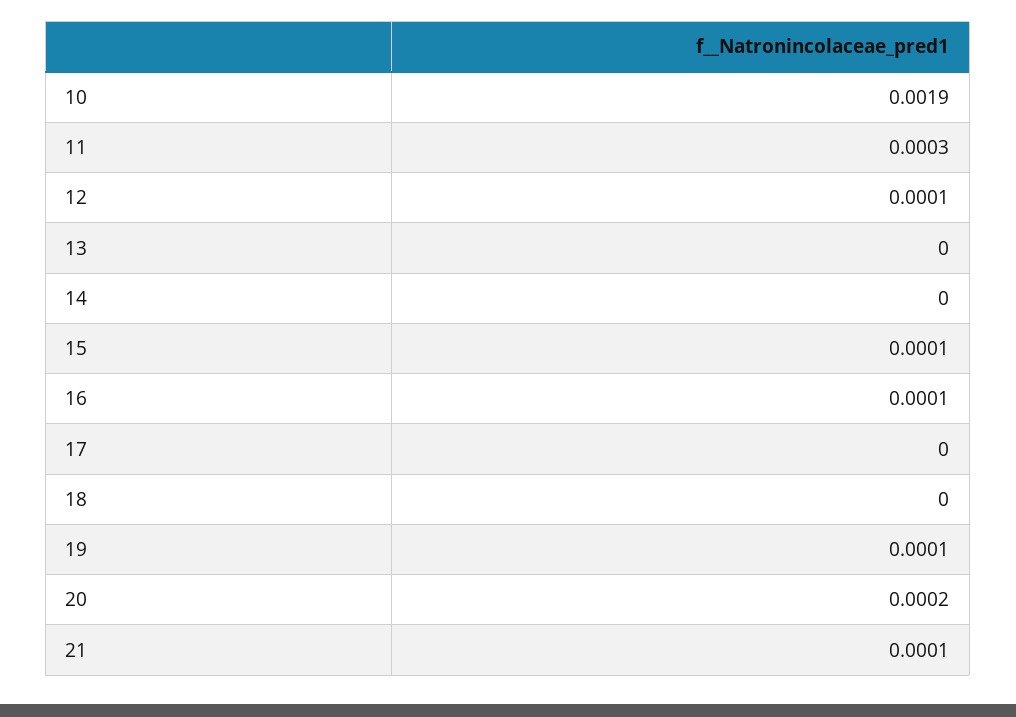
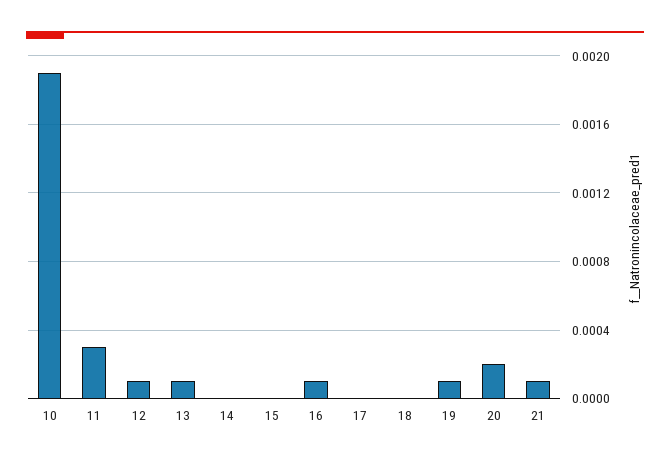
13: 0 -> 0.0001
15: 0.0001 -> 0

